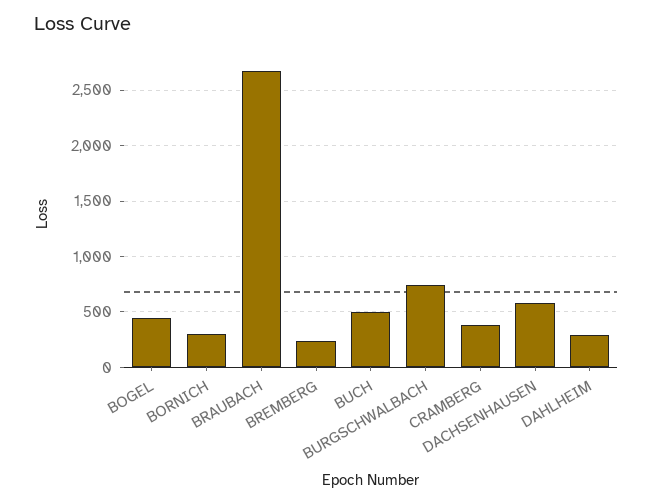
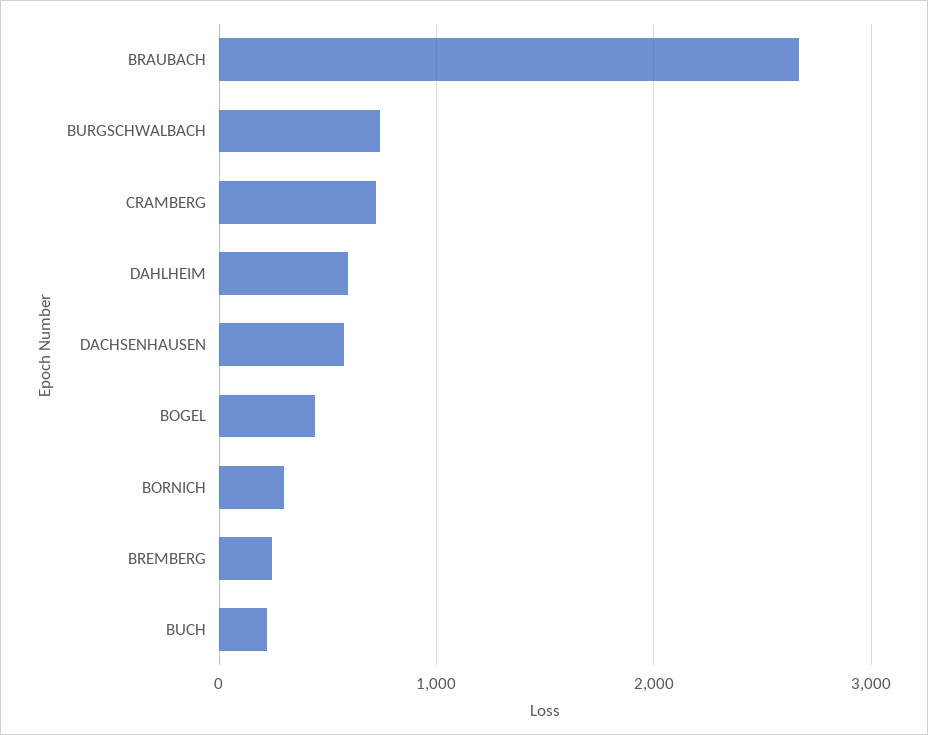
BUCH: 500 -> 200
CRAMBERG: 400 -> 700
DAHLHEIM: 300 -> 600

